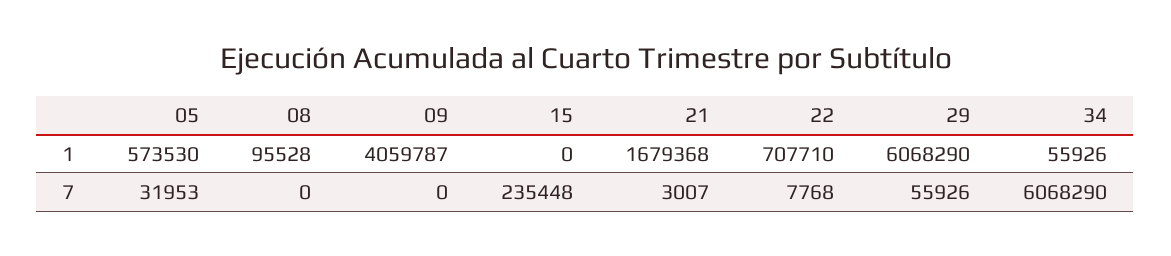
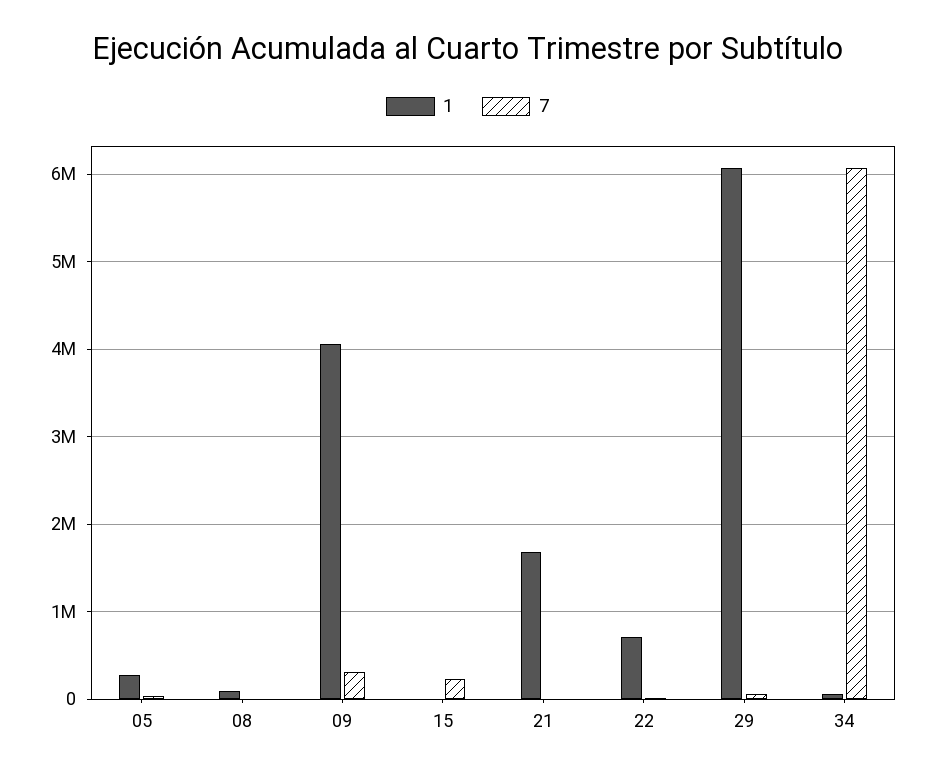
1, 05: 573530 -> 300000
7, 09: 0 -> 300000

